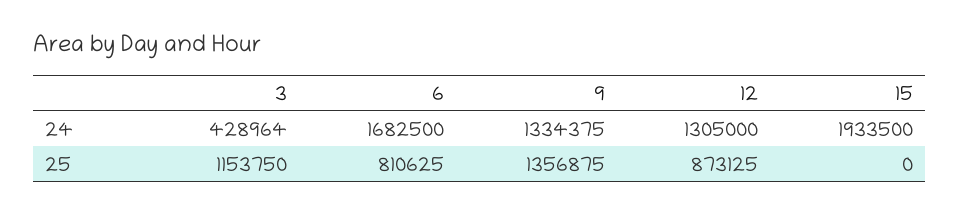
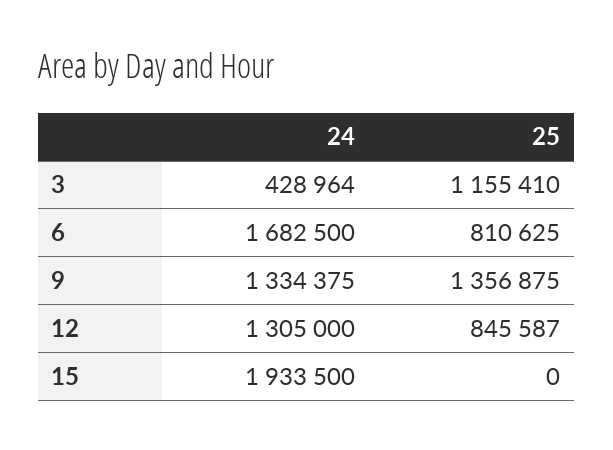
3, 25: 1153750 -> 1155410
12, 25: 873125 -> 845587

